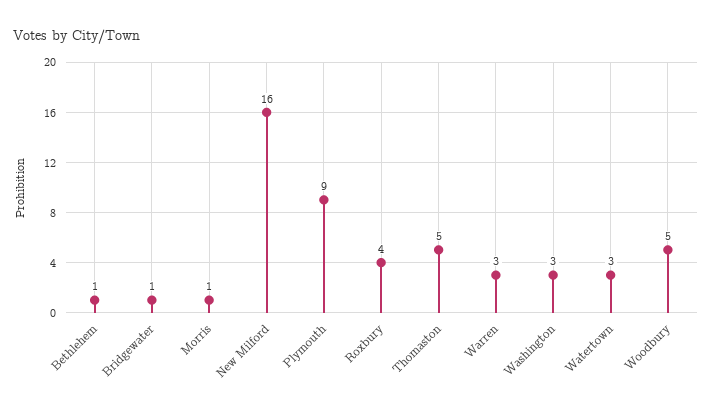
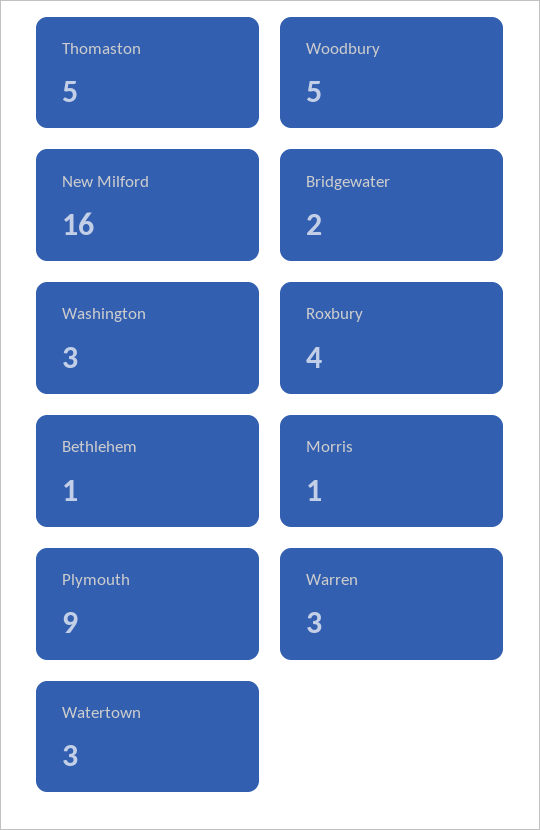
Bridgewater: 1 -> 2

